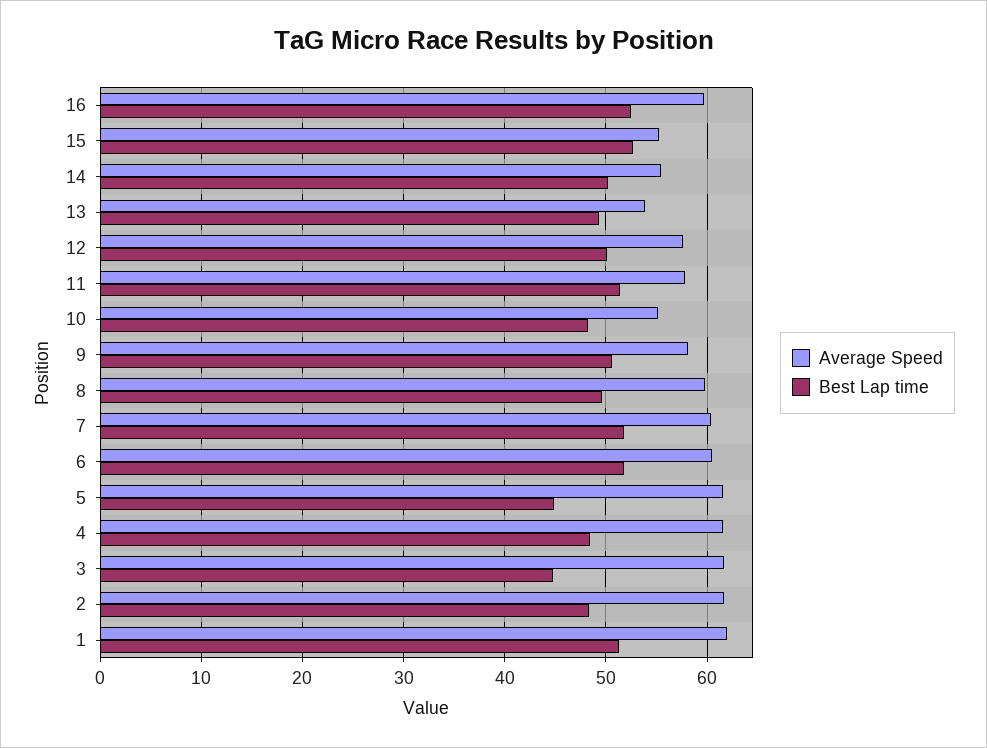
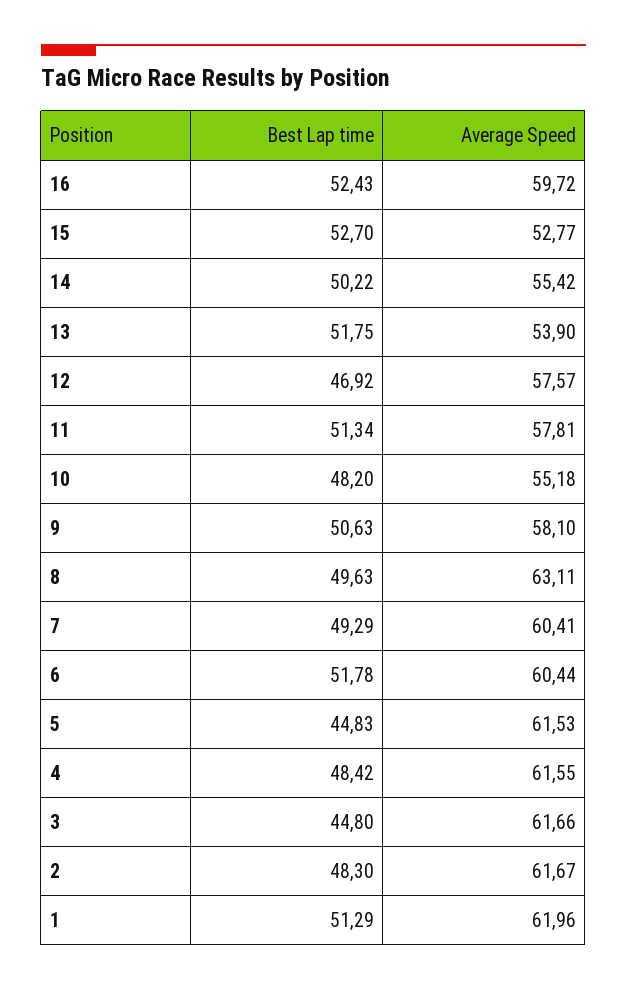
Average Speed, 15: 55 -> 52.77
Best Lap time, 13: 49 -> 51.75
Best Lap time, 12: 50 -> 46.92
Average Speed, 8: 60 -> 63.11
Best Lap time, 7: 52 -> 49.29

